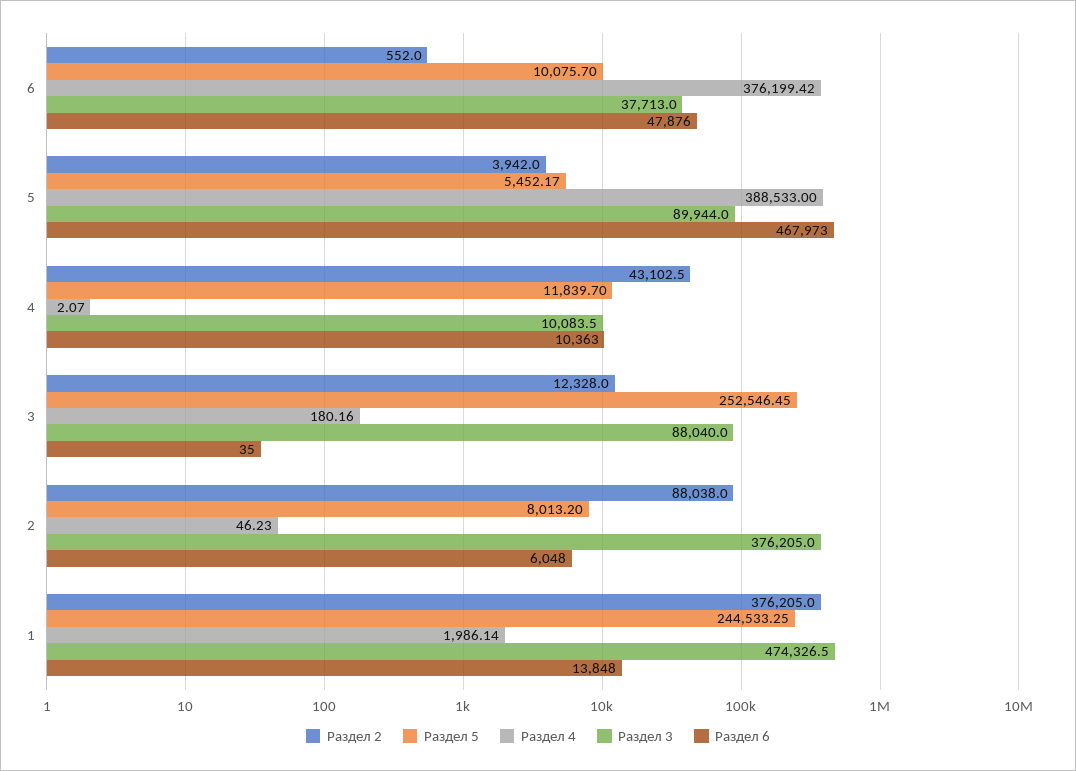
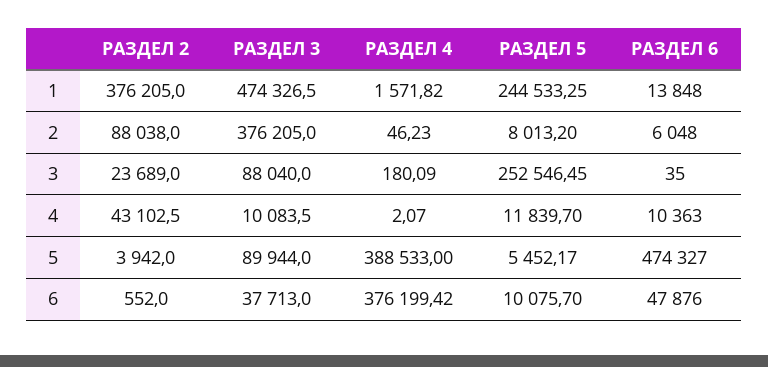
Раздел 6, 5: 467973 -> 474327
Раздел 2, 3: 12328 -> 23689
Раздел 4, 3: 180.16 -> 180.09
Раздел 4, 1: 1986.14 -> 1571.82

